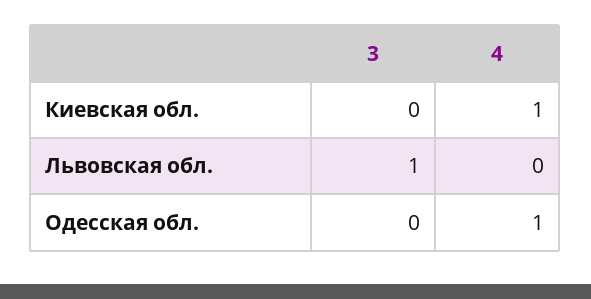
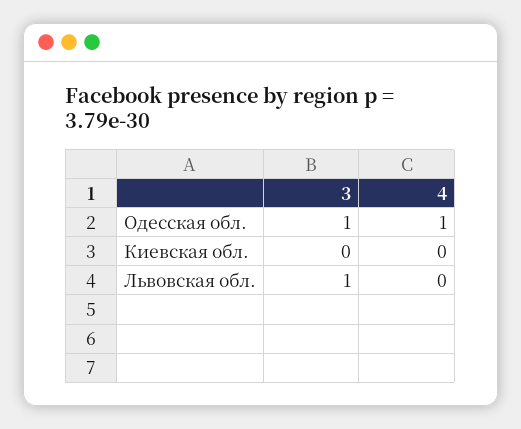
4, Киевская обл.: 1 -> 0
3, Одесская обл.: 0 -> 1

